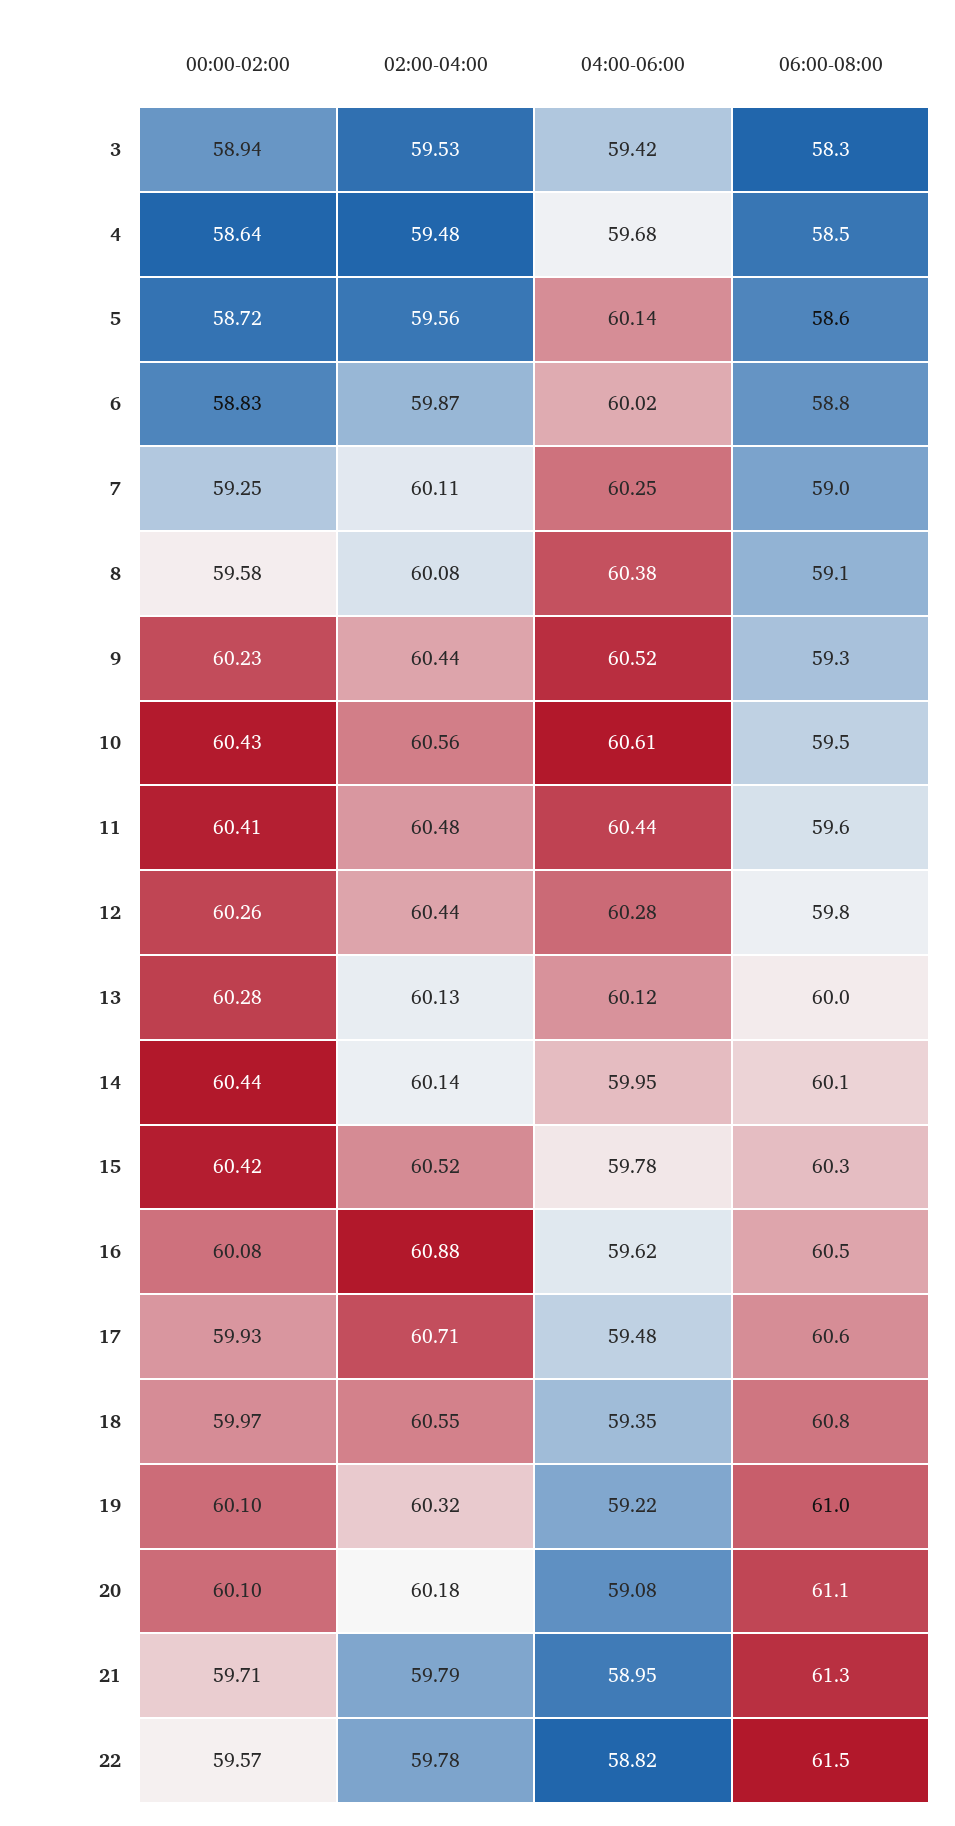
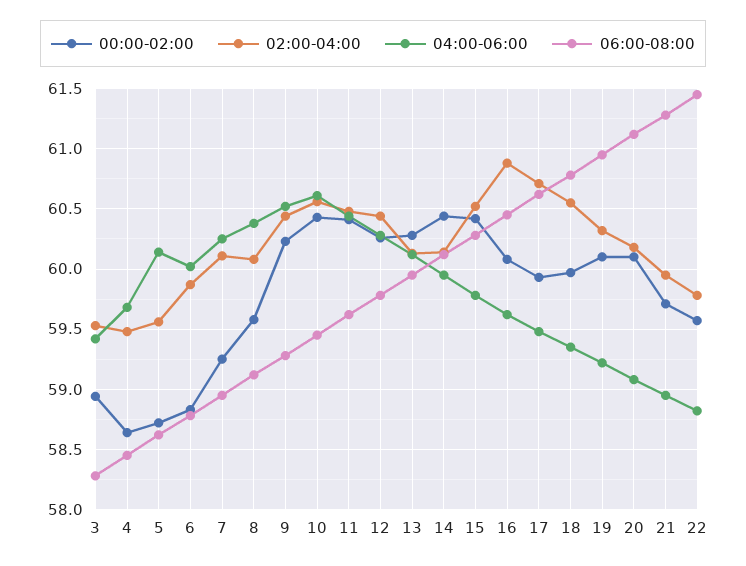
02:00-04:00, 21: 59.79 -> 59.95

